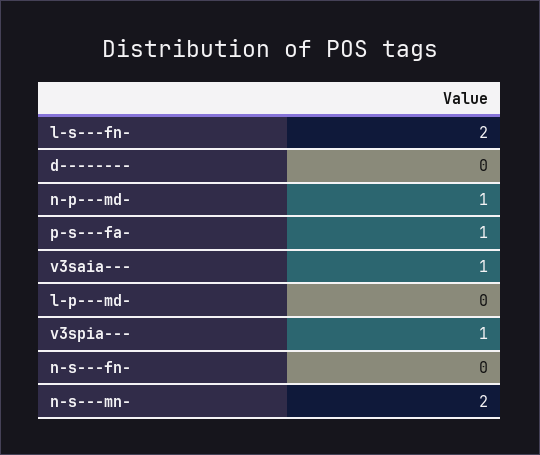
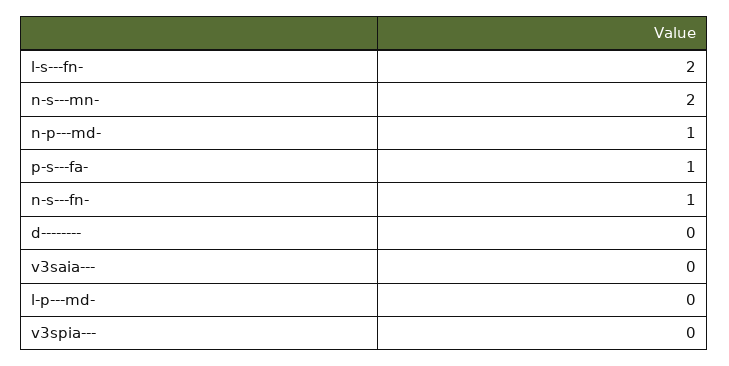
v3saia---: 1 -> 0
v3spia---: 1 -> 0
n-s---fn-: 0 -> 1

